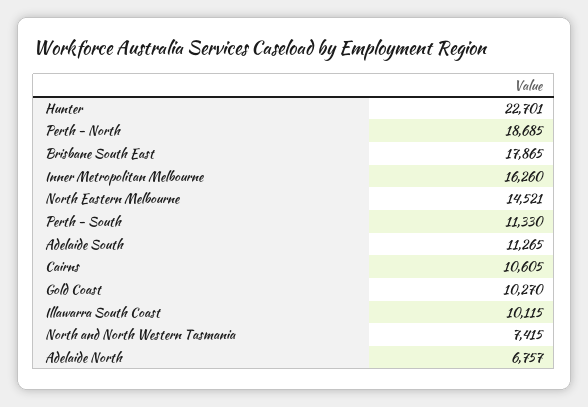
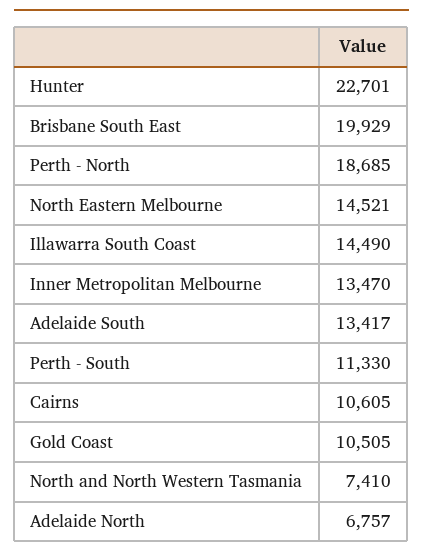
Brisbane South East: 17865 -> 19929
Inner Metropolitan Melbourne: 16260 -> 13470
Adelaide South: 11265 -> 13417
Gold Coast: 10270 -> 10505
Illawarra South Coast: 10115 -> 14490
North and North Western Tasmania: 7415 -> 7410

